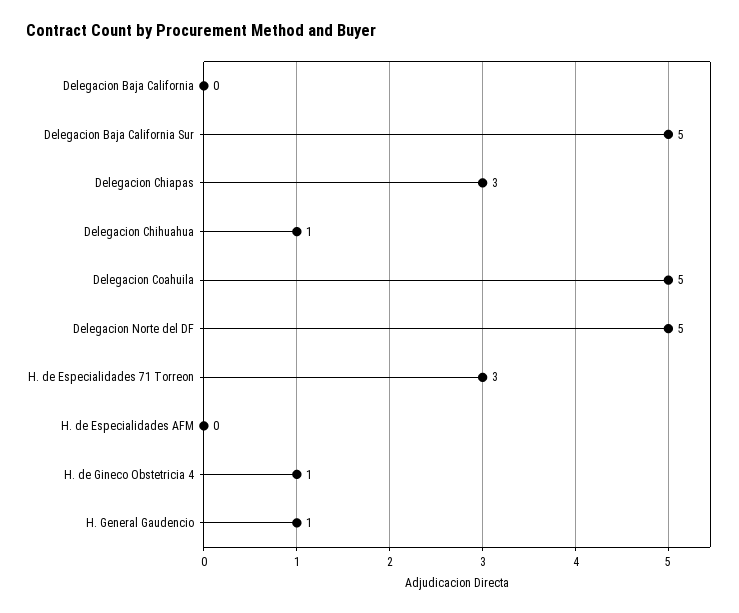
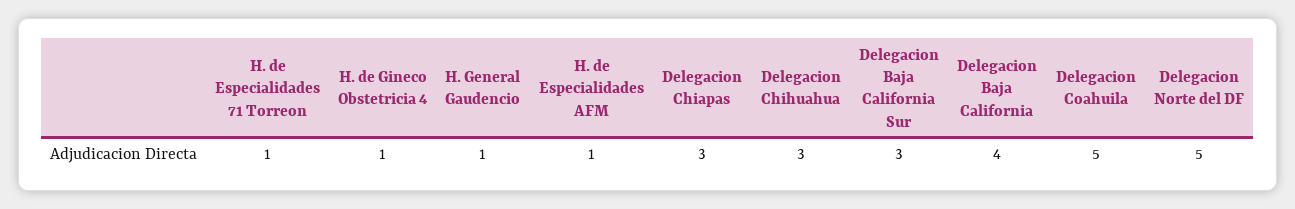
Delegacion Baja California: 0 -> 4
Delegacion Baja California Sur: 5 -> 3
Delegacion Chihuahua: 1 -> 3
H. de Especialidades 71 Torreon: 3 -> 1
H. de Especialidades AFM: 0 -> 1

